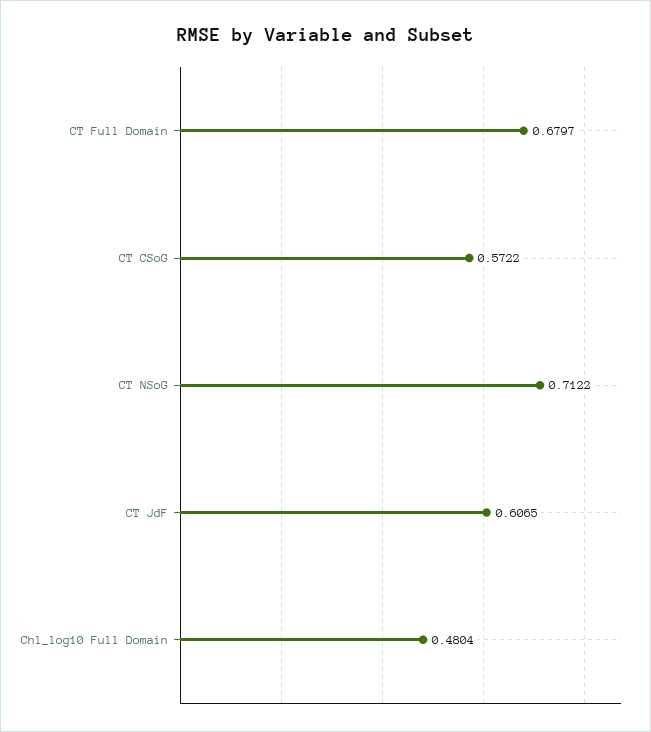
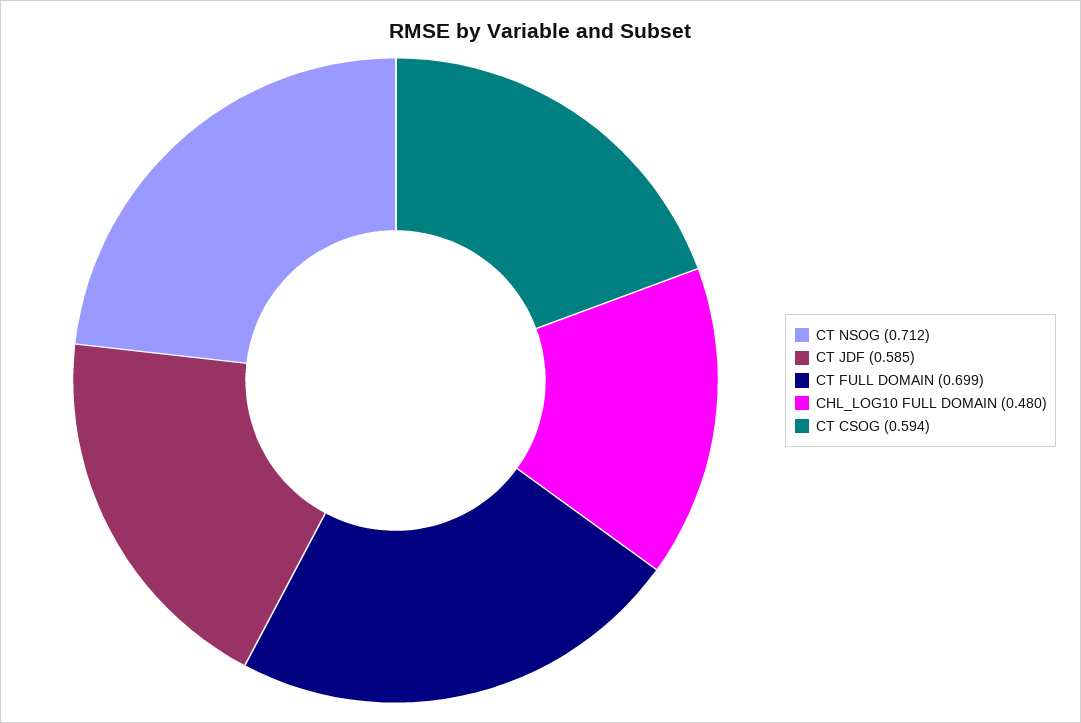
CT Full Domain: 0.6797 -> 0.699
CT CSoG: 0.5722 -> 0.594
CT JdF: 0.6065 -> 0.585

